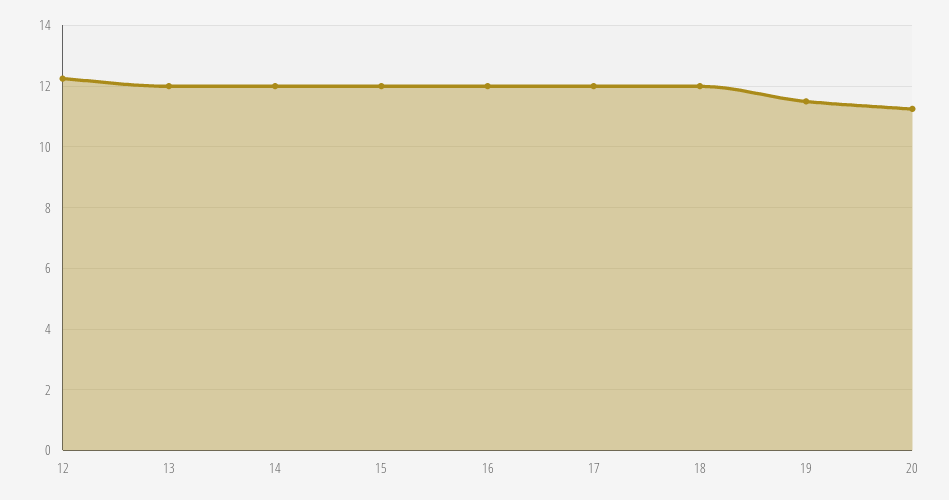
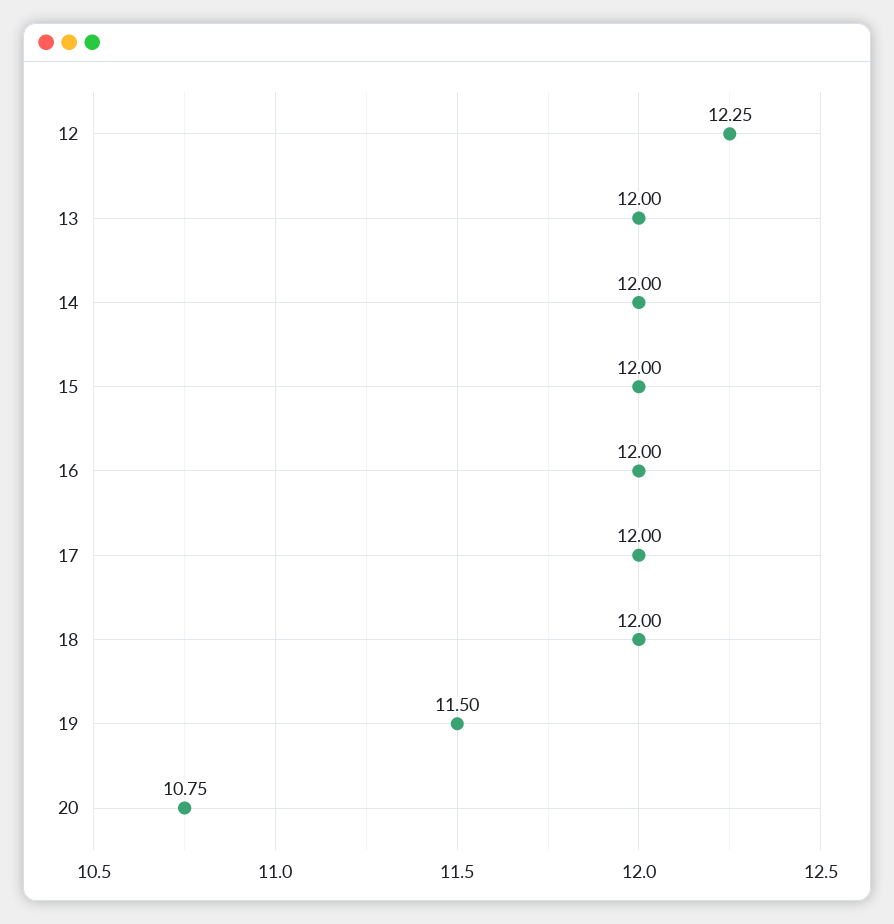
20: 11.2 -> 10.75

